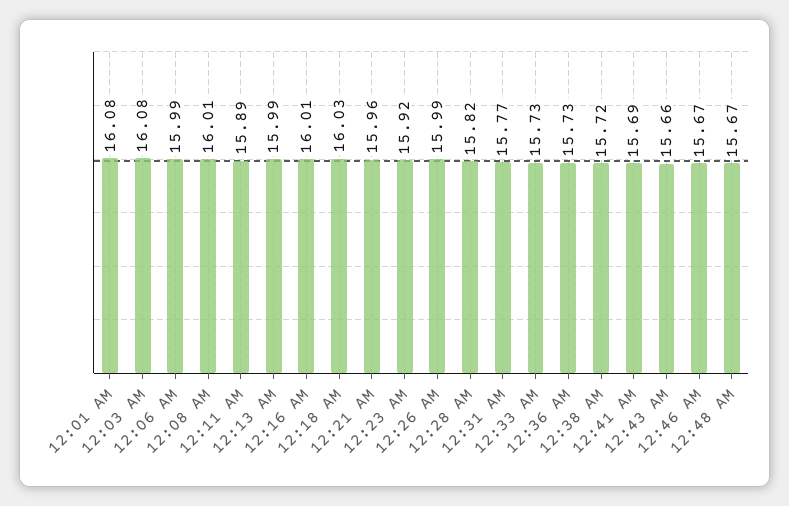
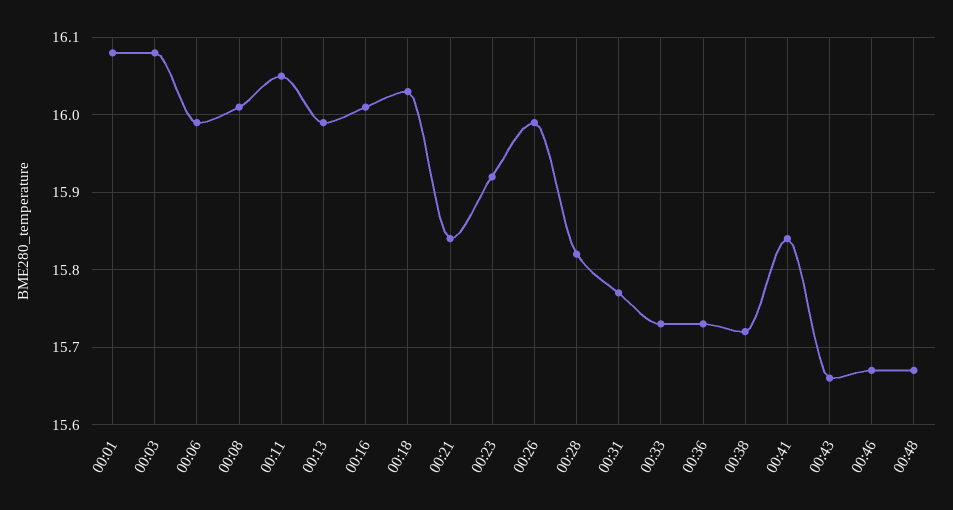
12:11 AM: 15.89 -> 16.05
12:21 AM: 15.96 -> 15.84
12:41 AM: 15.69 -> 15.84

